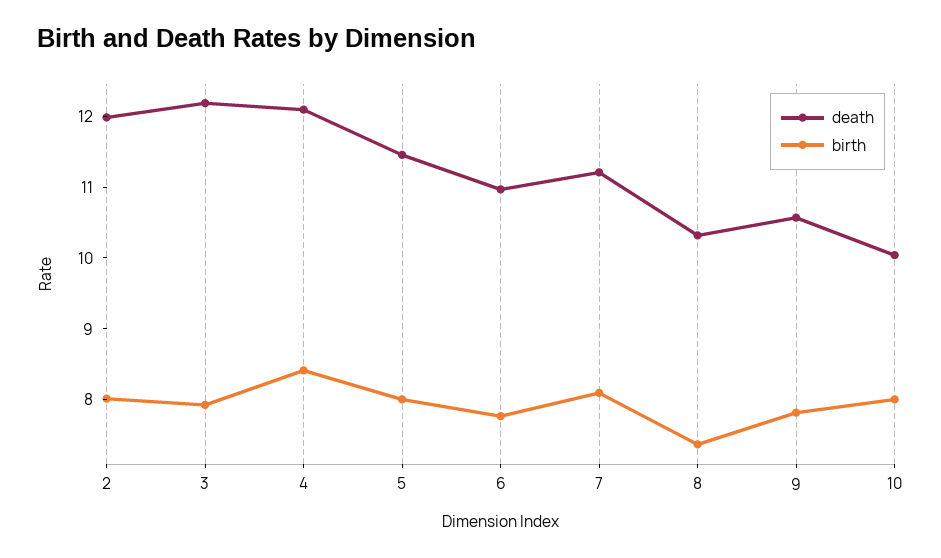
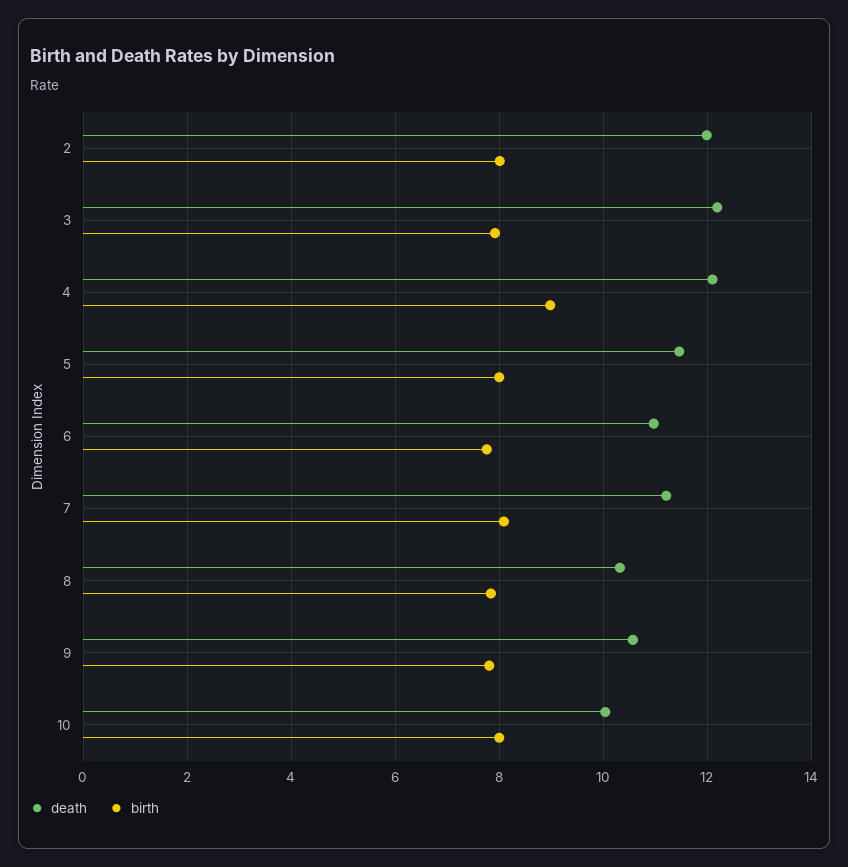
birth, 4: 8.4 -> 9
birth, 8: 7.4 -> 7.8

